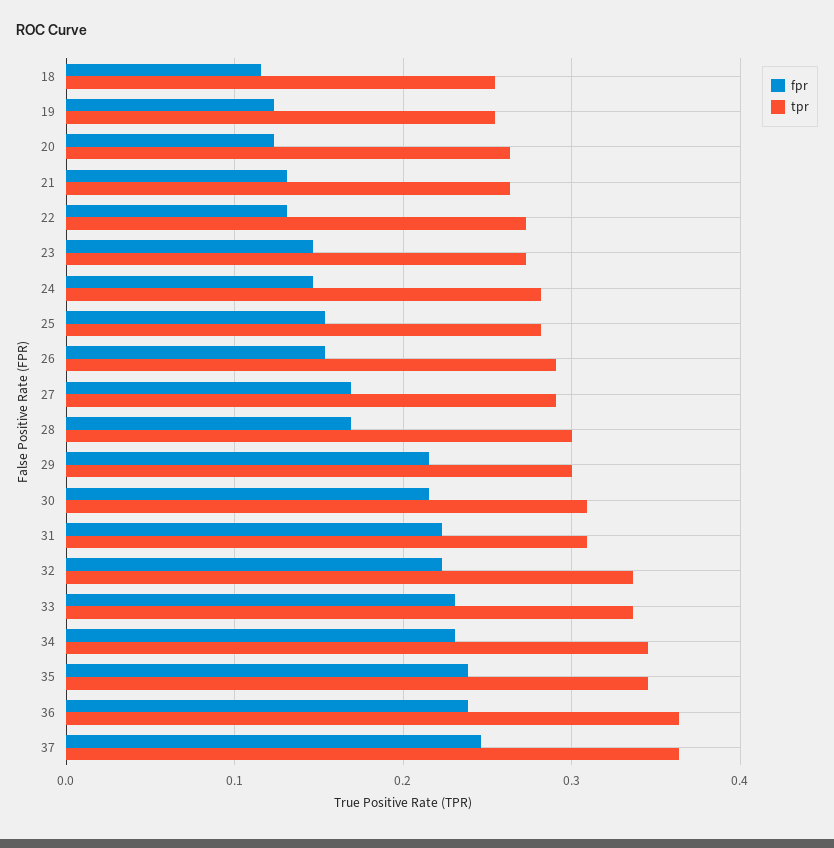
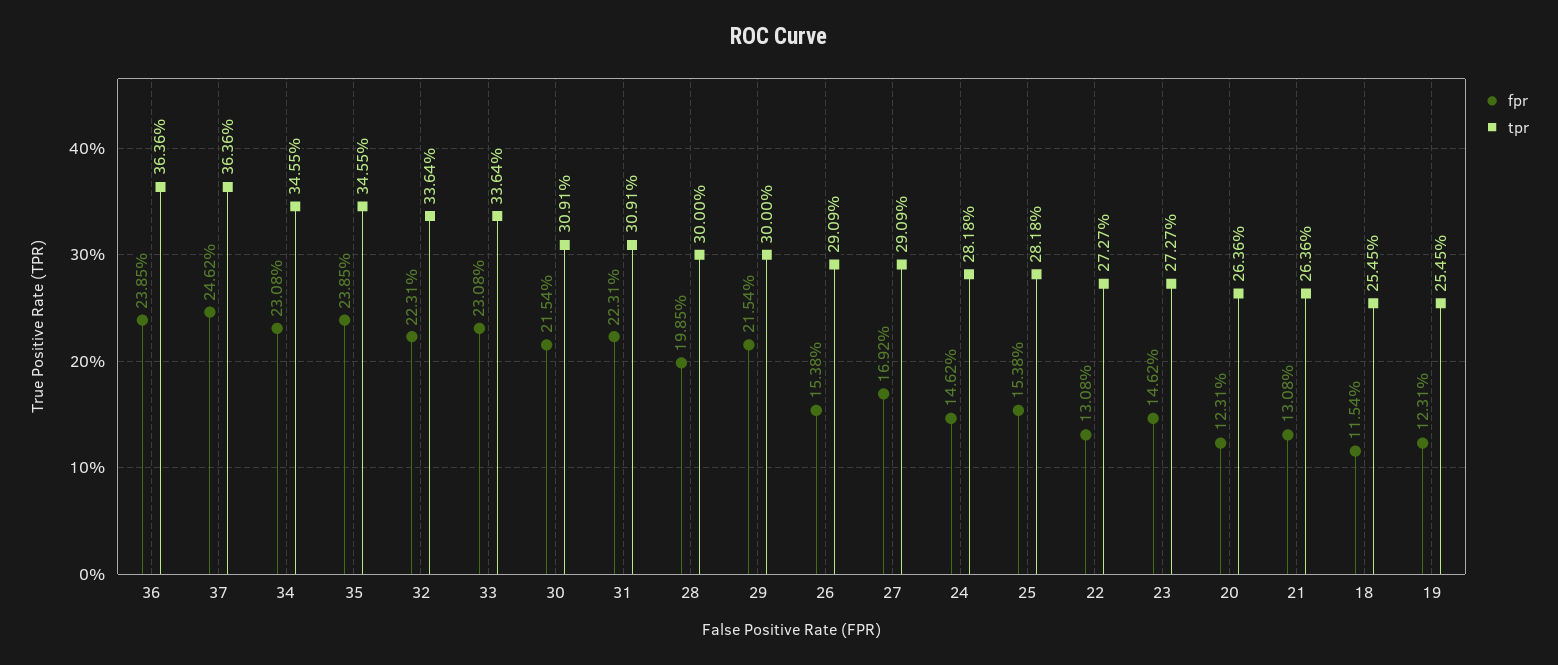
fpr, 28: 0.17 -> 0.1985

